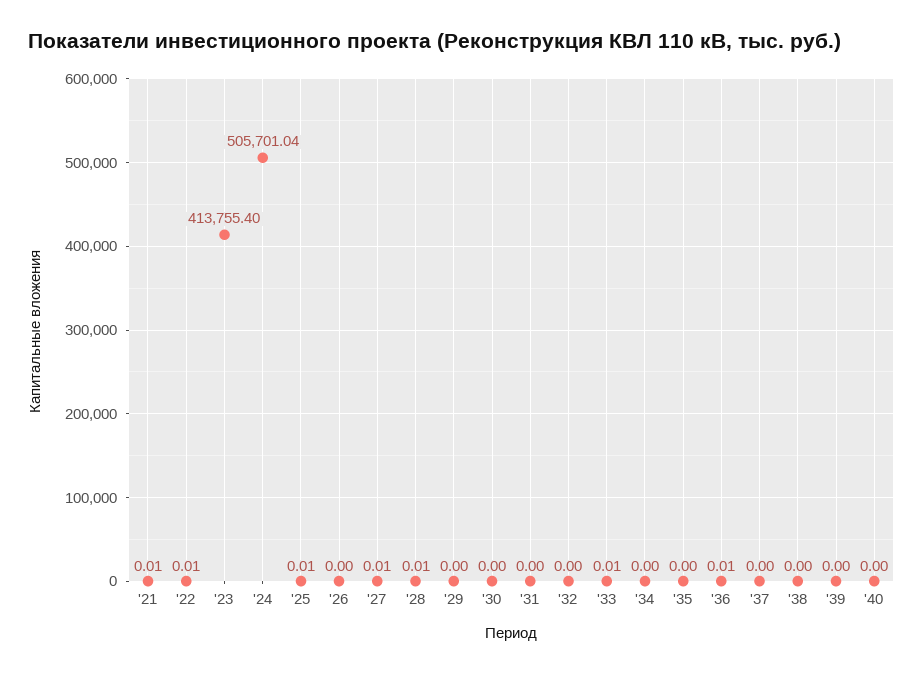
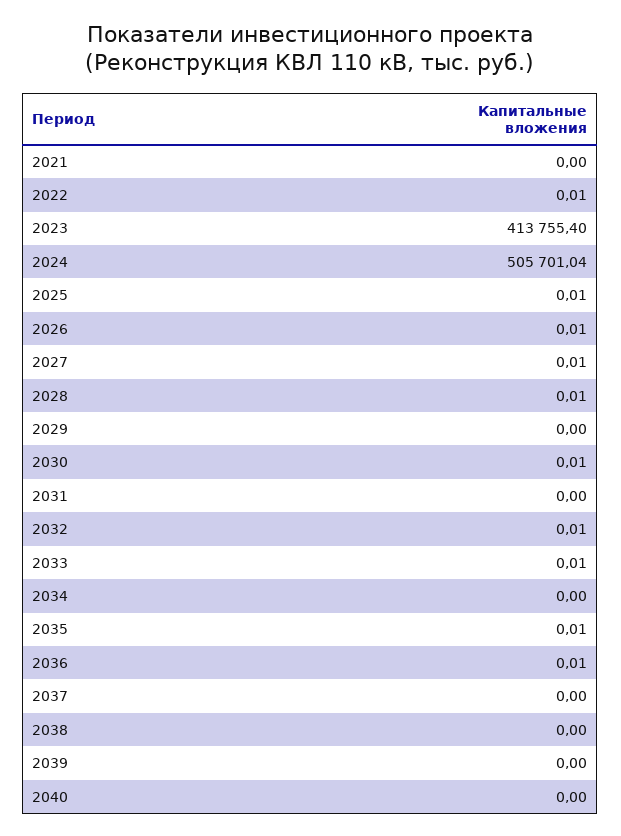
'21: 0.01 -> 0
'26: 0 -> 0.01
'30: 0 -> 0.01
'32: 0 -> 0.01
'35: 0 -> 0.01

